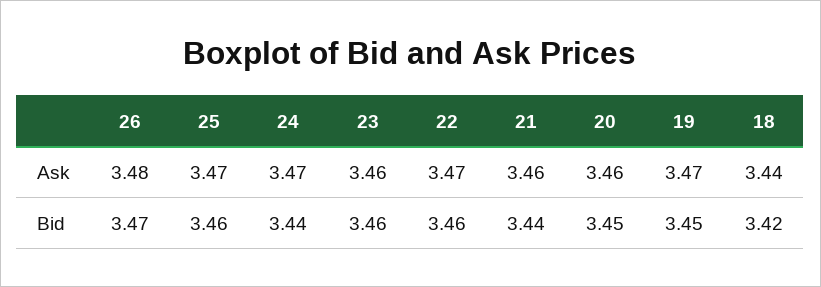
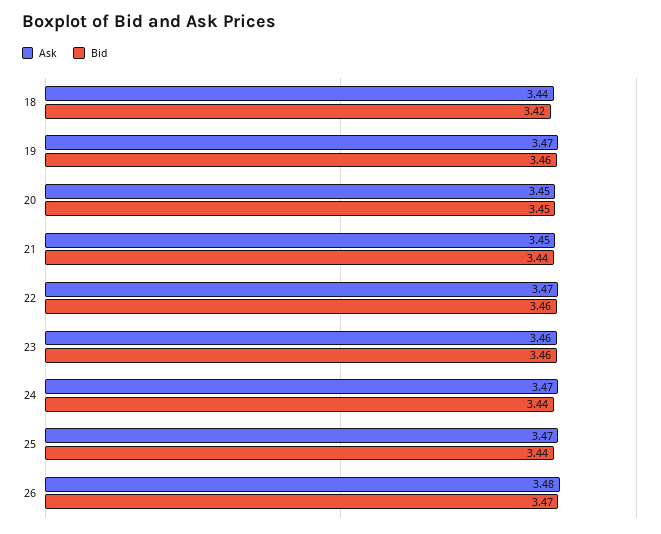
Ask, 21: 3.46 -> 3.45
Ask, 20: 3.46 -> 3.45
Bid, 25: 3.46 -> 3.44
Bid, 19: 3.45 -> 3.46

